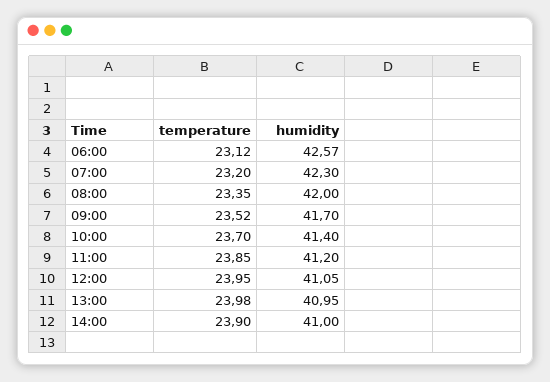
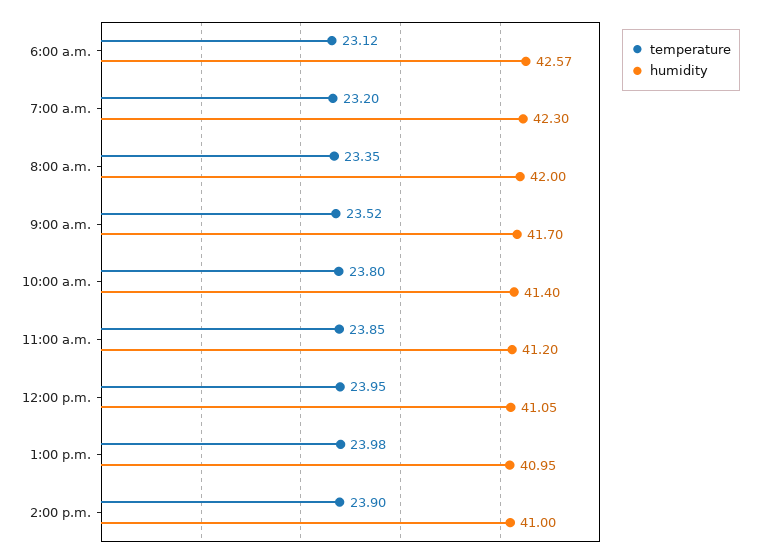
temperature, 10:00: 23.7 -> 23.8

